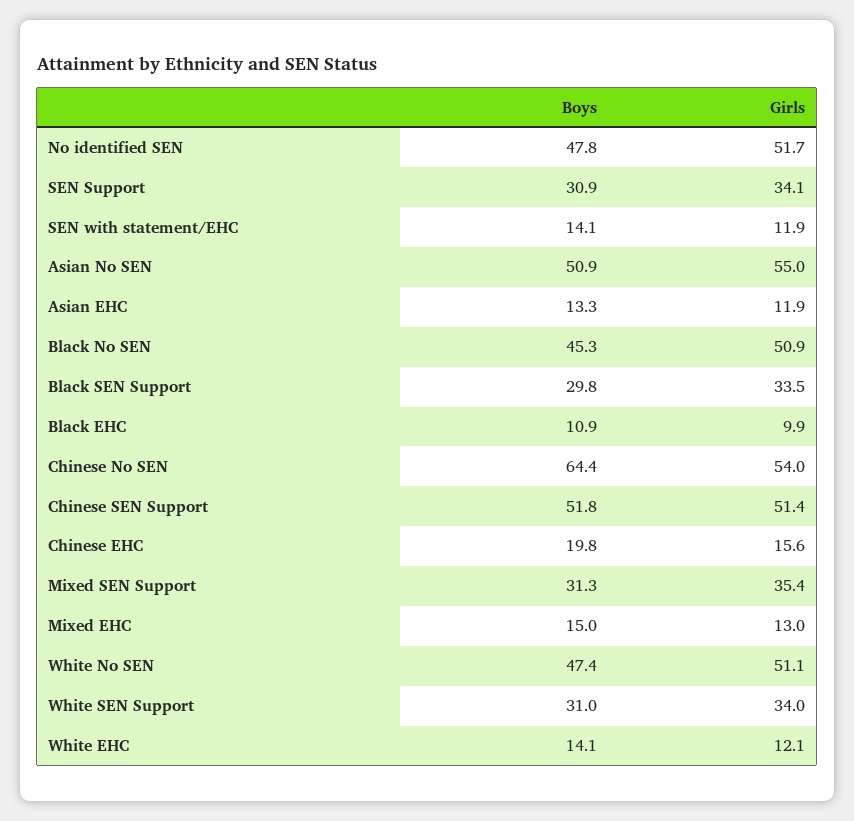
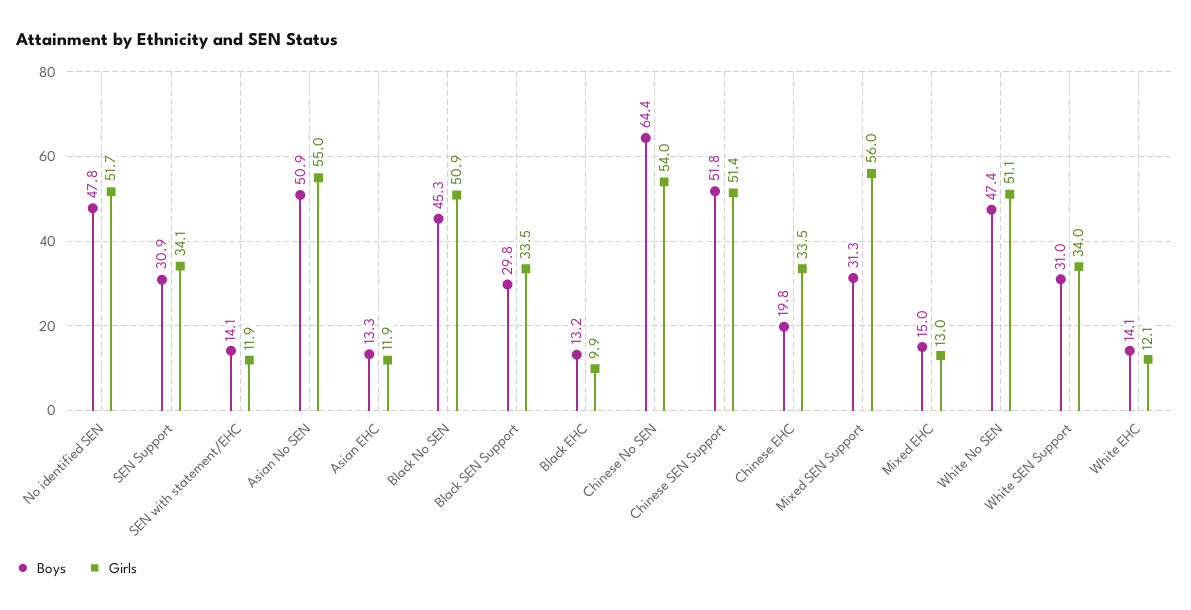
Boys, Black EHC: 10.9 -> 13.2
Girls, Chinese EHC: 15.6 -> 33.5
Girls, Mixed SEN Support: 35.4 -> 56

